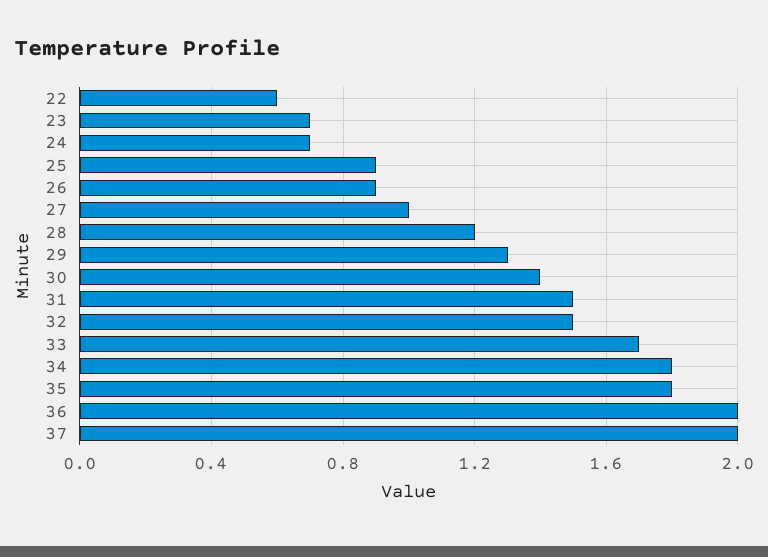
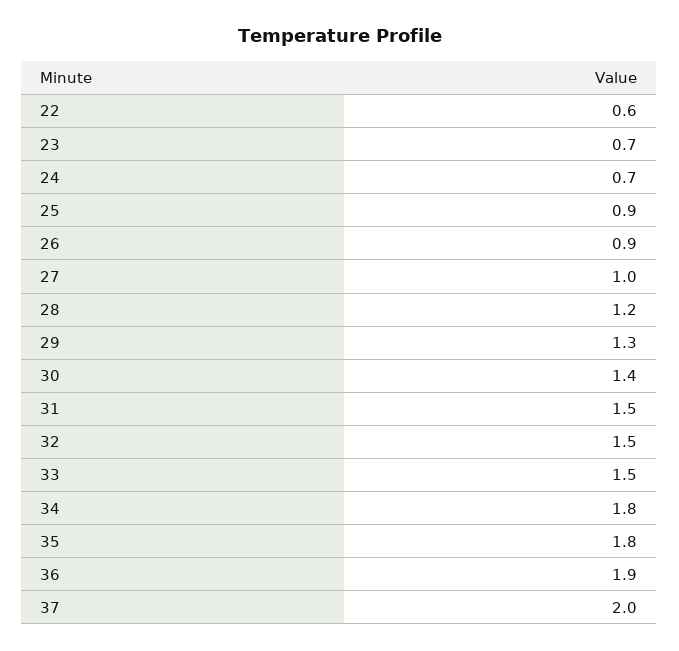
33: 1.7 -> 1.5
36: 2 -> 1.9

